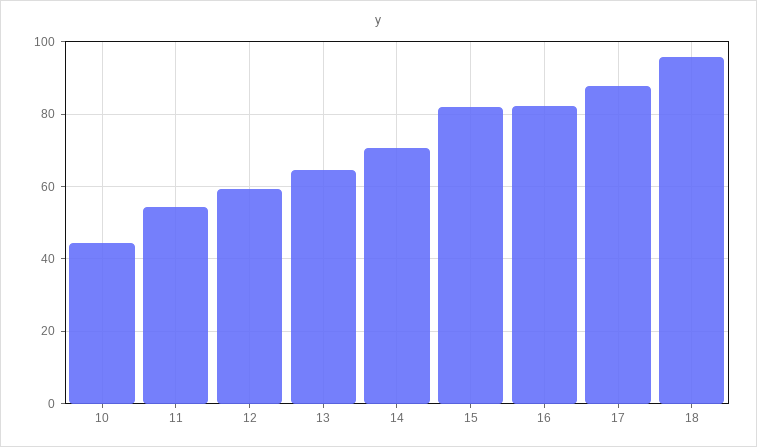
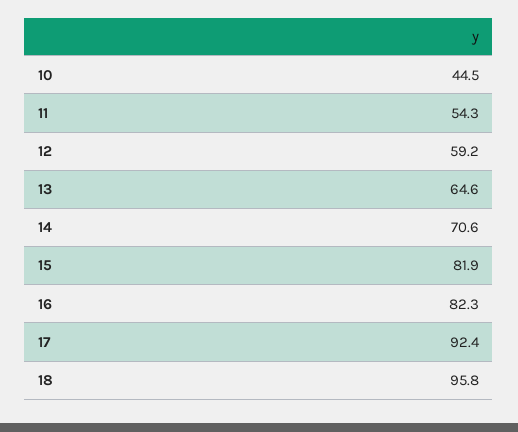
17: 88 -> 92.4

